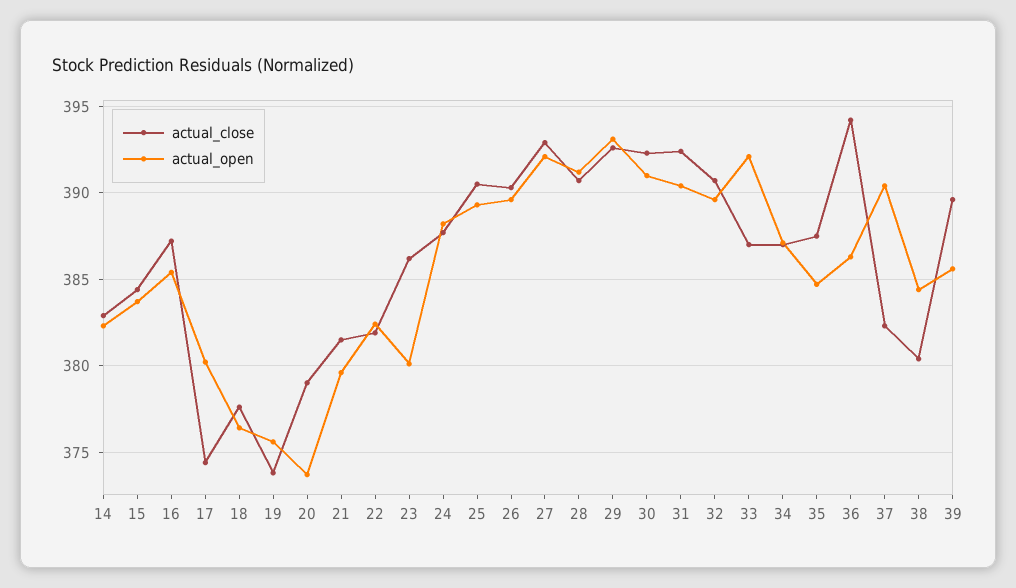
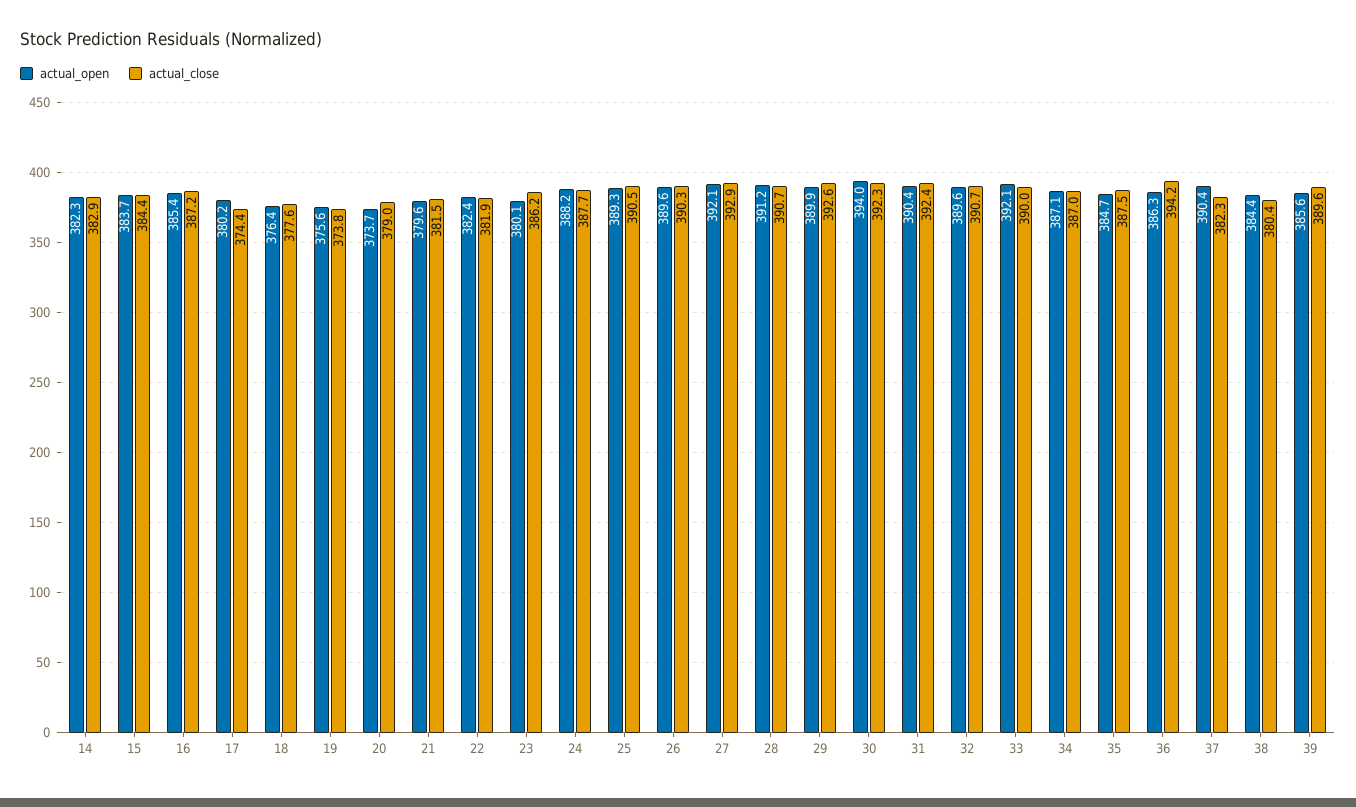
actual_open, 29: 393 -> 389.9
actual_open, 30: 391 -> 394
actual_close, 33: 387 -> 390

